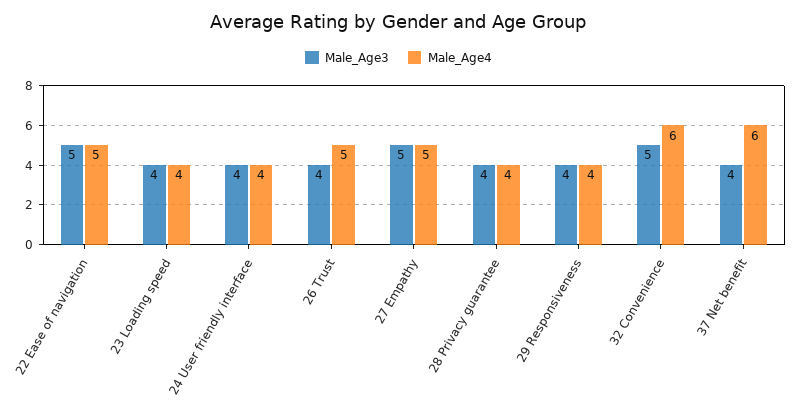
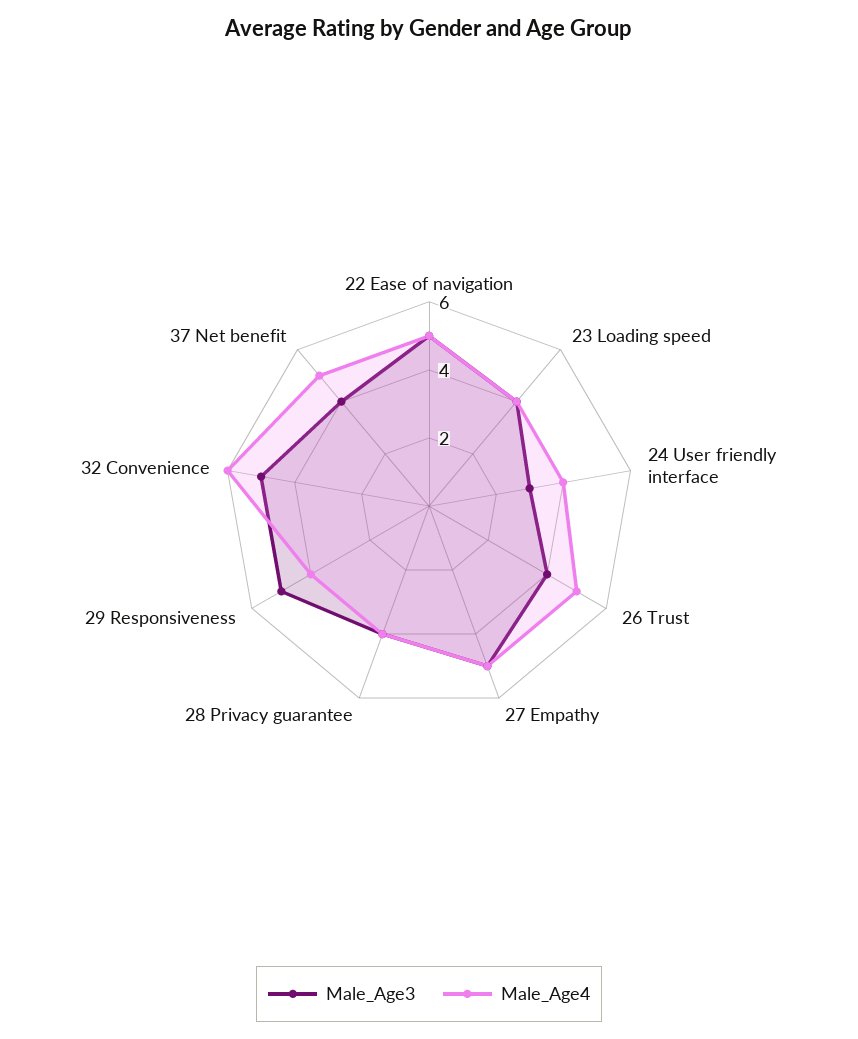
Male_Age3, 24 User friendly interface: 4 -> 3
Male_Age3, 29 Responsiveness: 4 -> 5
Male_Age4, 37 Net benefit: 6 -> 5

